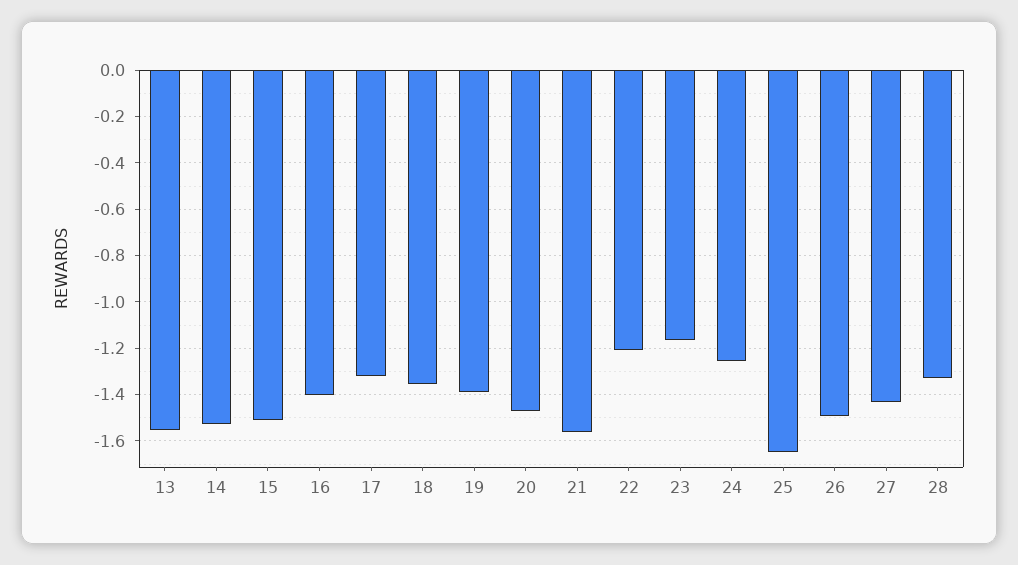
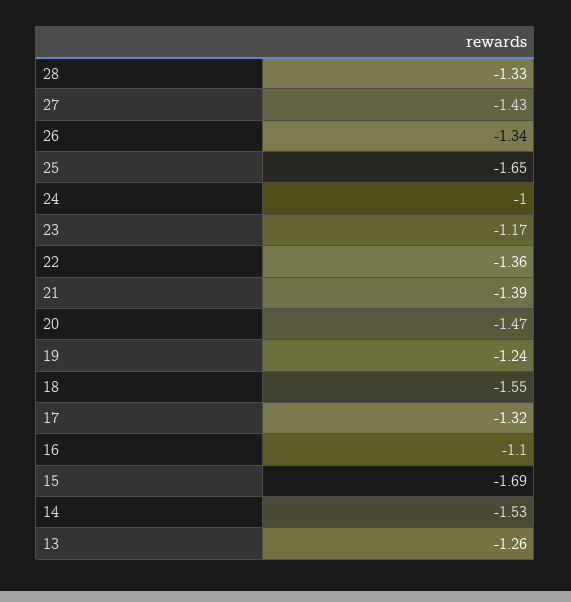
13: -1.55 -> -1.26
15: -1.5 -> -1.69
16: -1.4 -> -1.1
18: -1.35 -> -1.55
19: -1.4 -> -1.24
21: -1.55 -> -1.39
22: -1.2 -> -1.36
24: -1.25 -> -1
26: -1.5 -> -1.34

